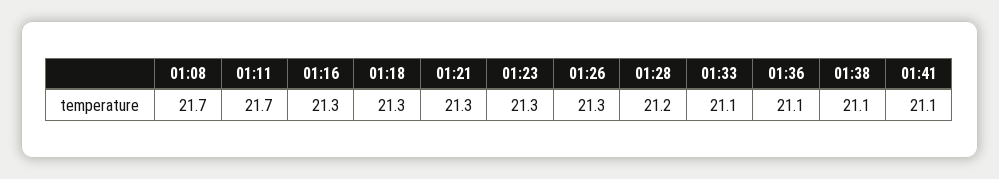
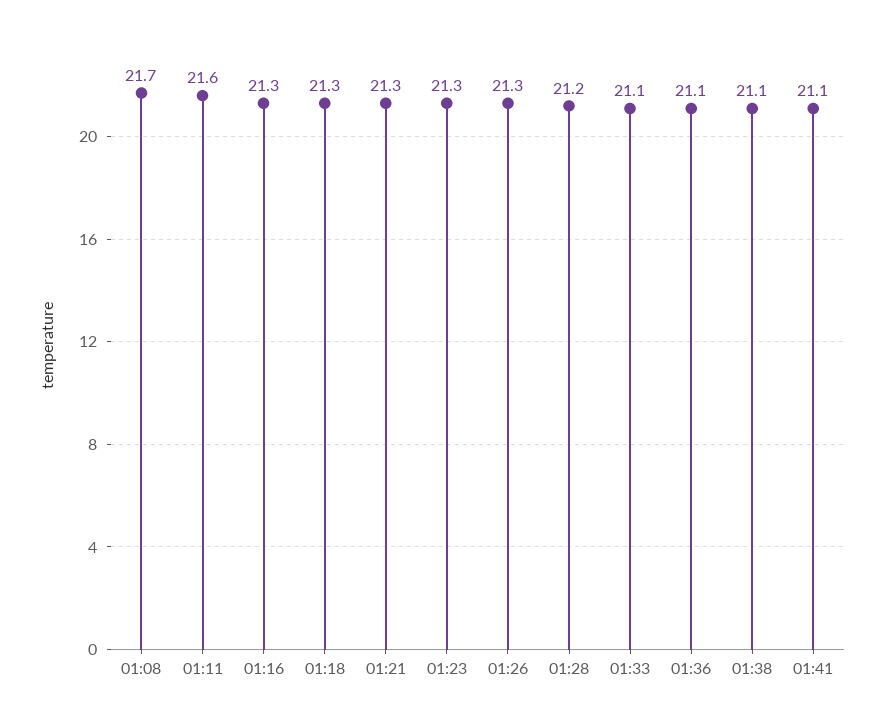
01:11: 21.7 -> 21.6

